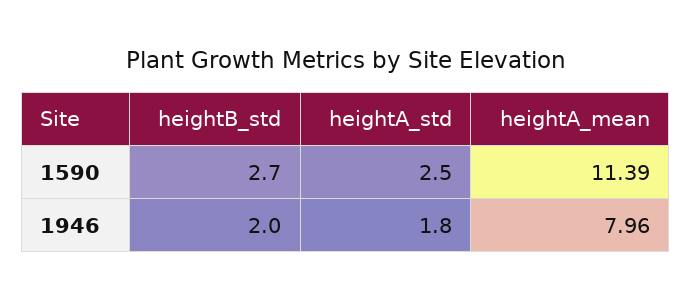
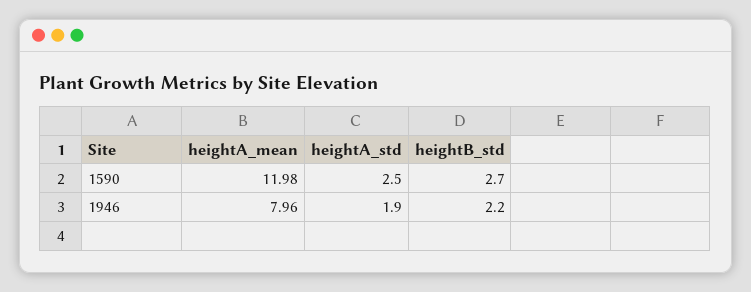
heightA_mean, 1590: 11.39 -> 11.98
heightB_std, 1946: 2 -> 2.2
heightA_std, 1946: 1.8 -> 1.9

